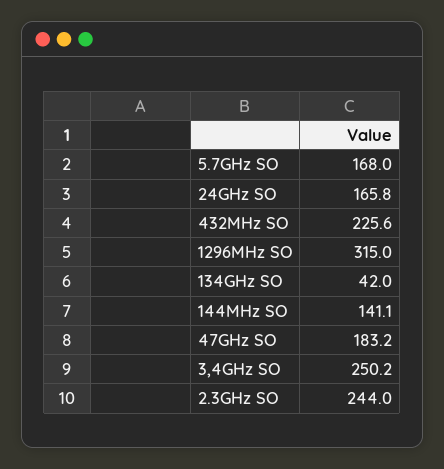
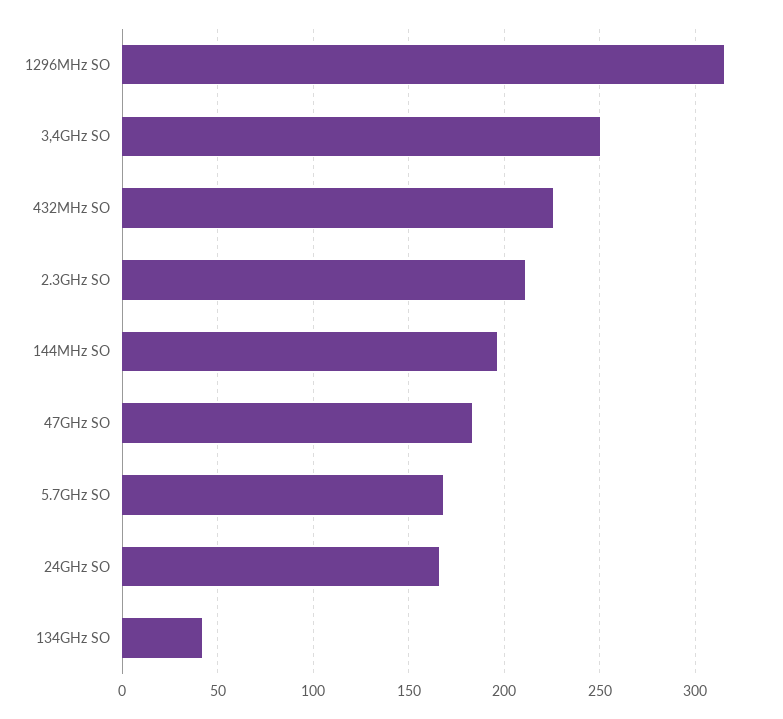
144MHz SO: 141.1 -> 195
2.3GHz SO: 244 -> 210

